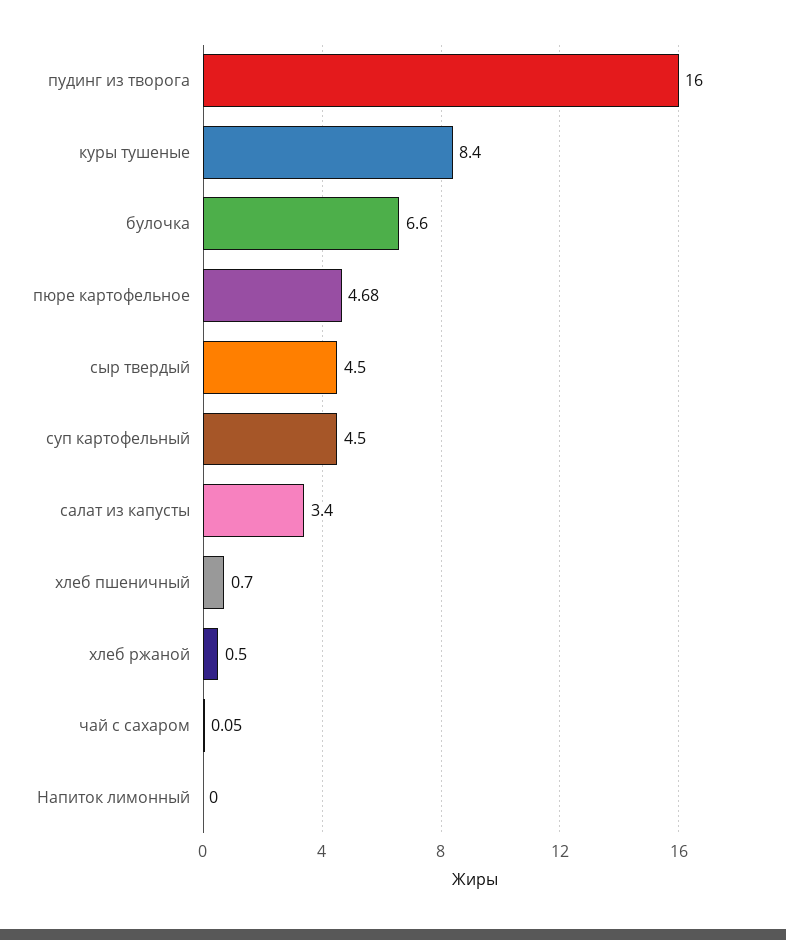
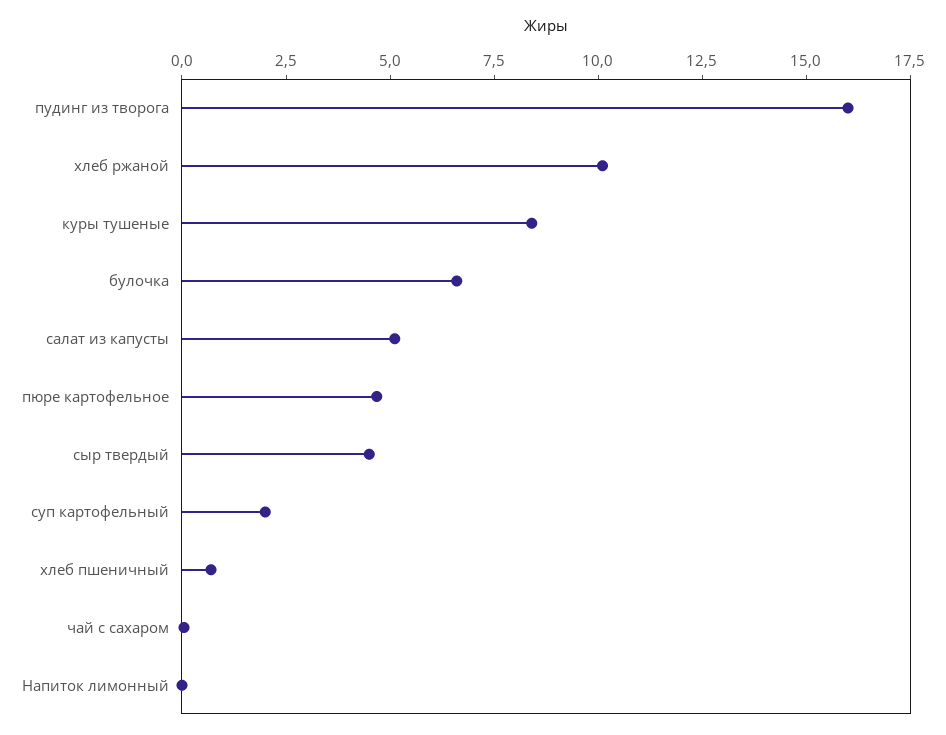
суп картофельный: 4.5 -> 2
салат из капусты: 3.4 -> 5
хлеб ржаной: 0.5 -> 10

